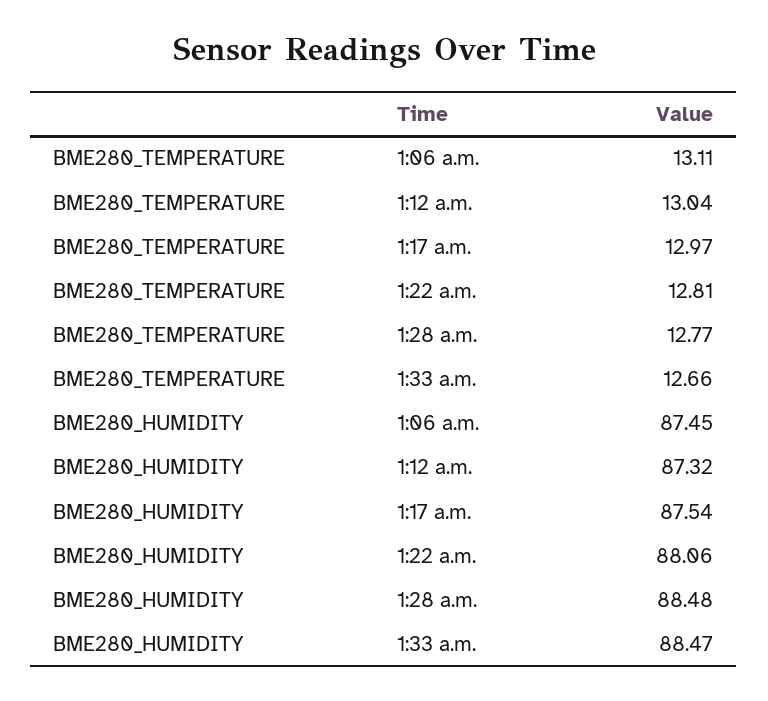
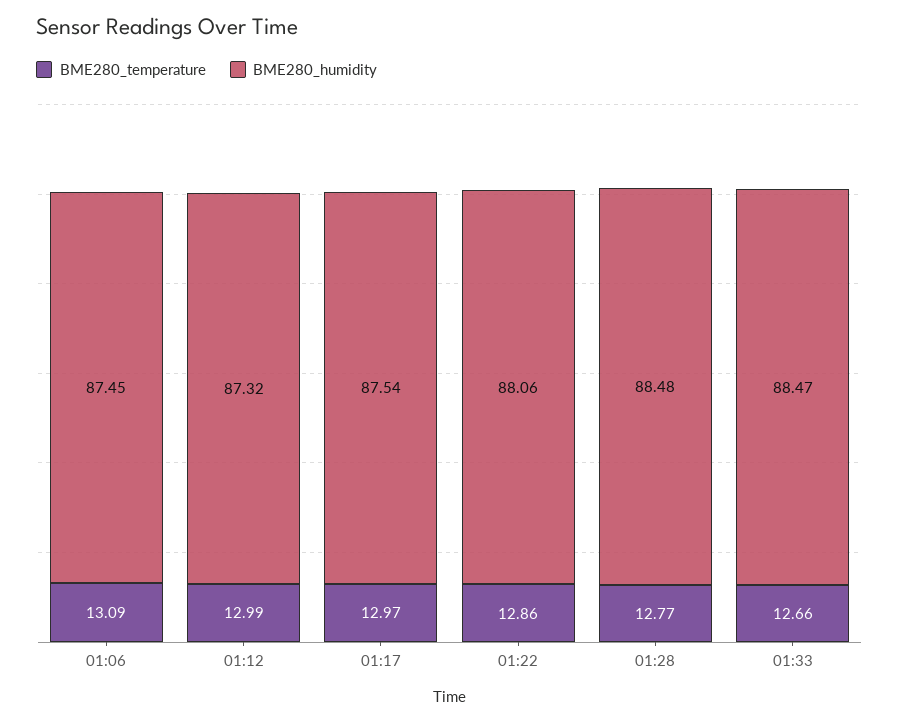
BME280_TEMPERATURE, 1:06 a.m.: 13.11 -> 13.09
BME280_TEMPERATURE, 1:12 a.m.: 13.04 -> 12.99
BME280_TEMPERATURE, 1:22 a.m.: 12.81 -> 12.86

